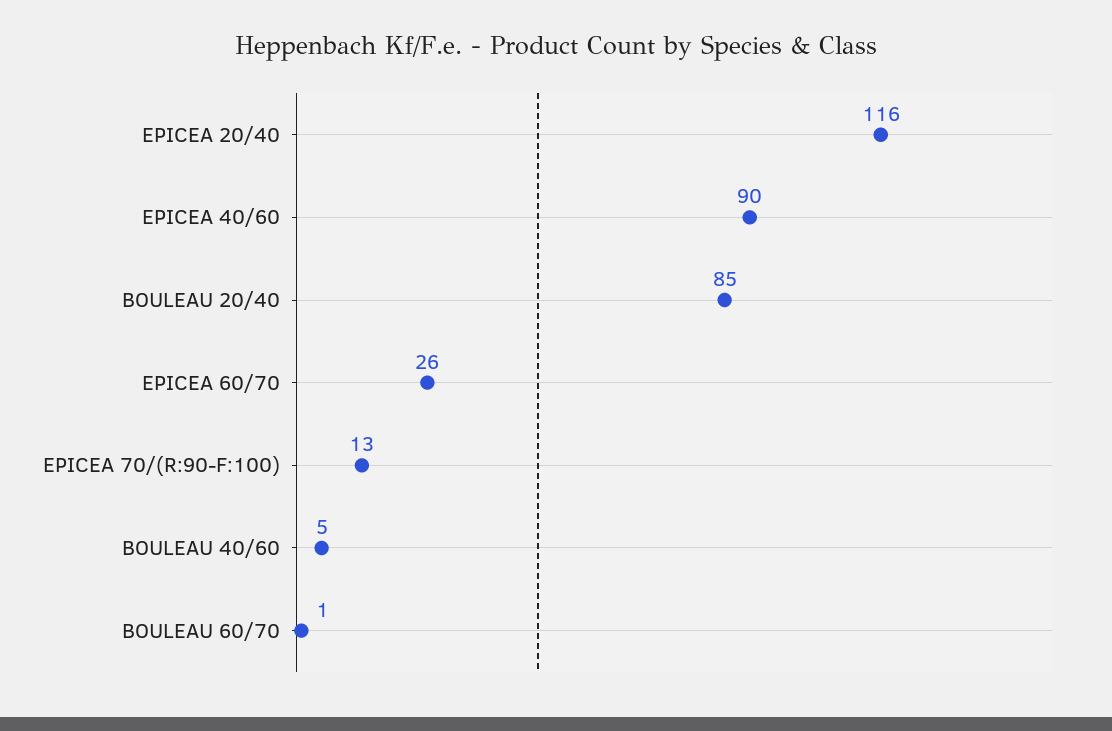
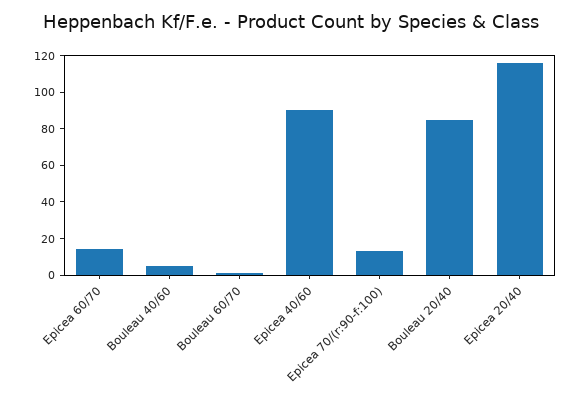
EPICEA 60/70: 26 -> 15

